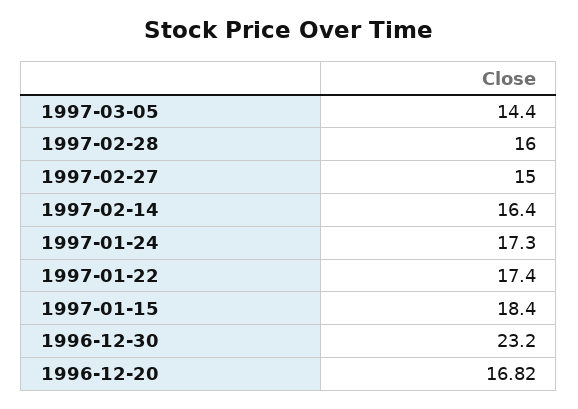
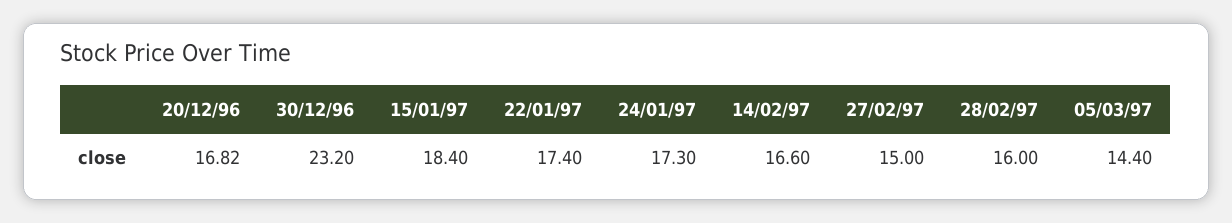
1997-02-14: 16.4 -> 16.6

